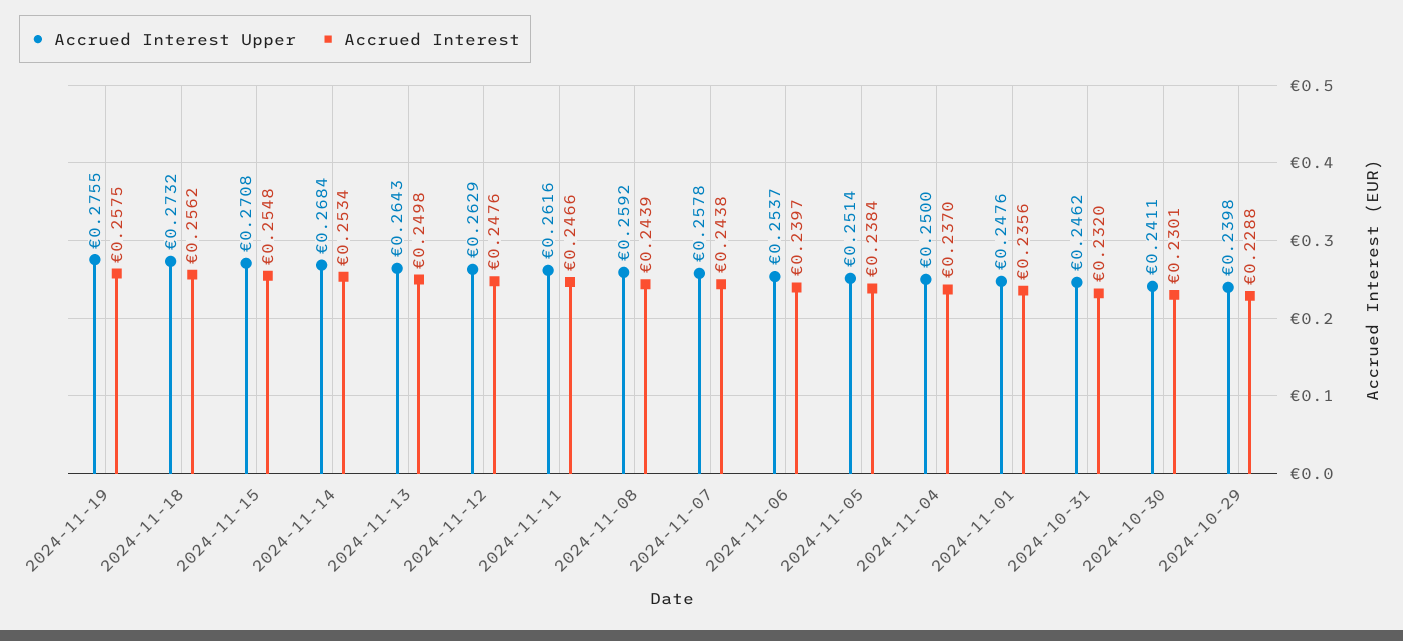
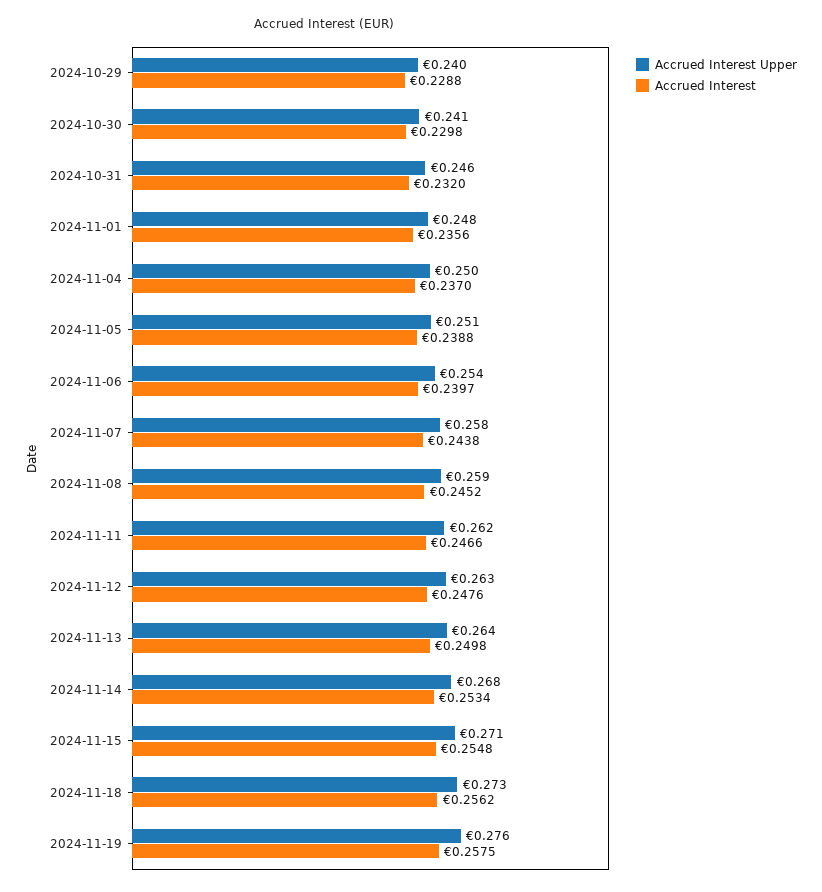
Accrued Interest, 2024-11-08: 0.2439 -> 0.2452
Accrued Interest, 2024-11-05: 0.2384 -> 0.2388
Accrued Interest, 2024-10-30: 0.2301 -> 0.2298

